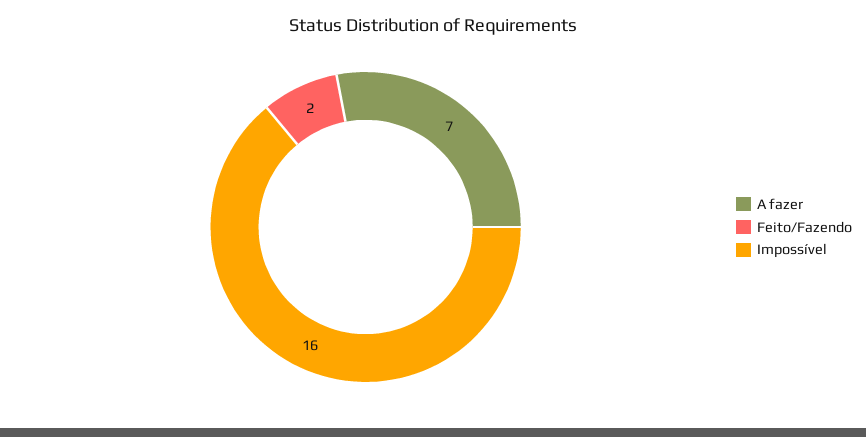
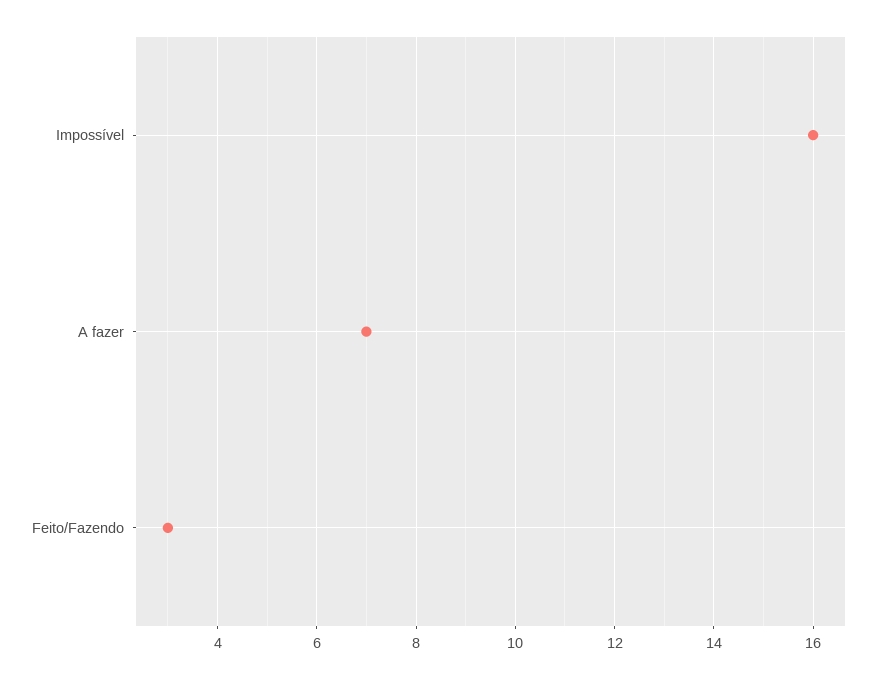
Feito/Fazendo: 2 -> 3

